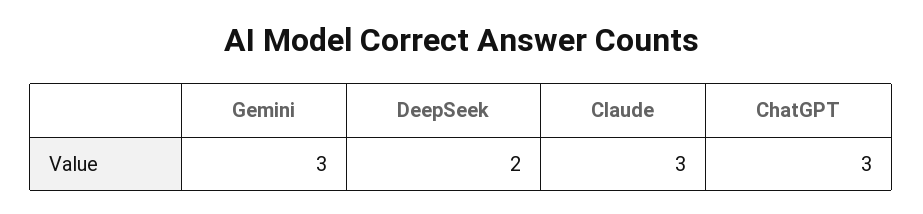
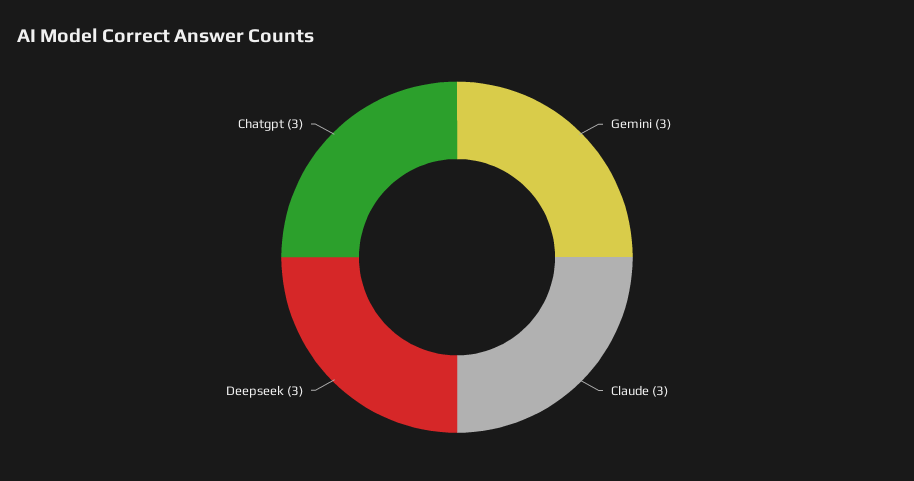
DeepSeek: 2 -> 3

